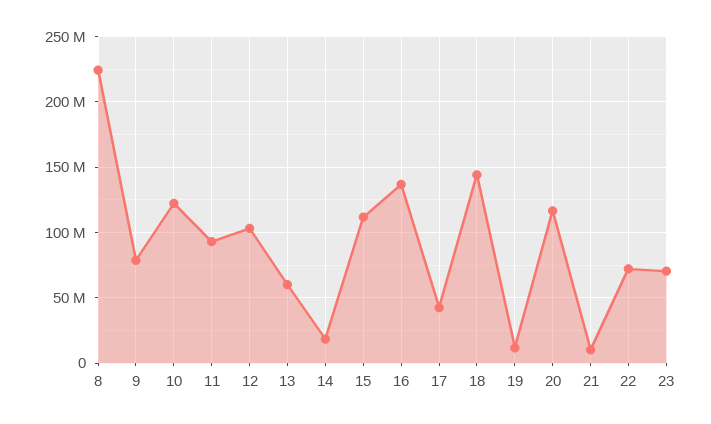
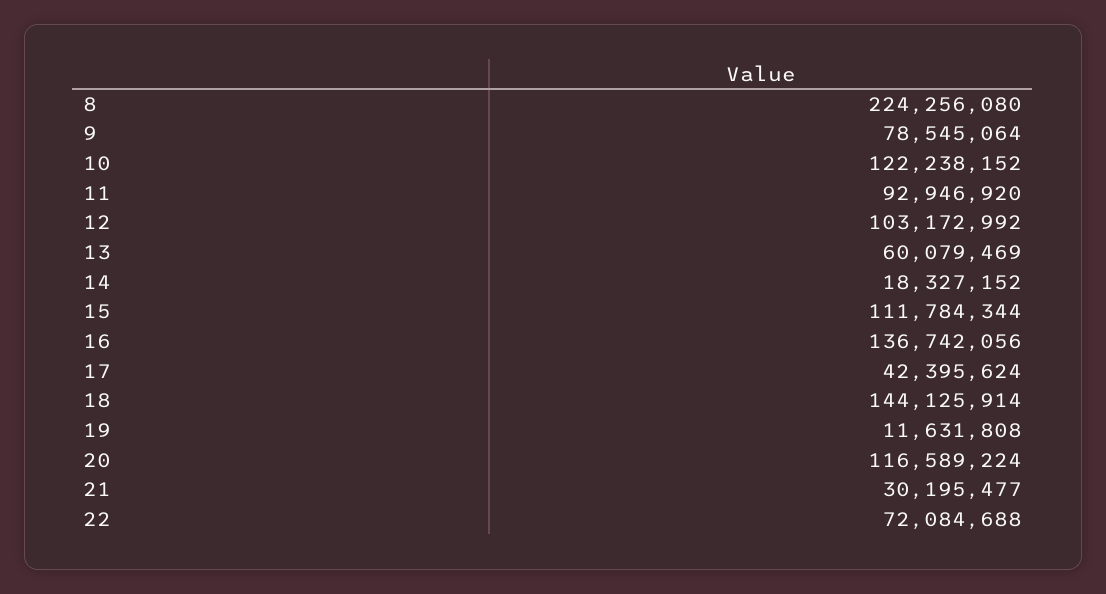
21: 10000000 -> 30195477
23: 70000000 -> none

